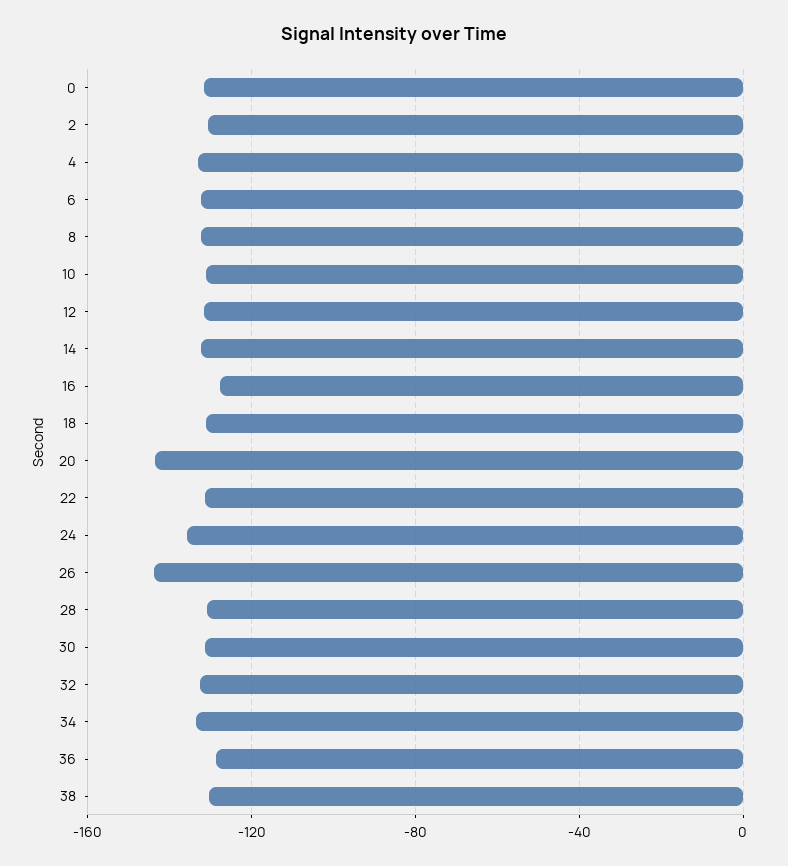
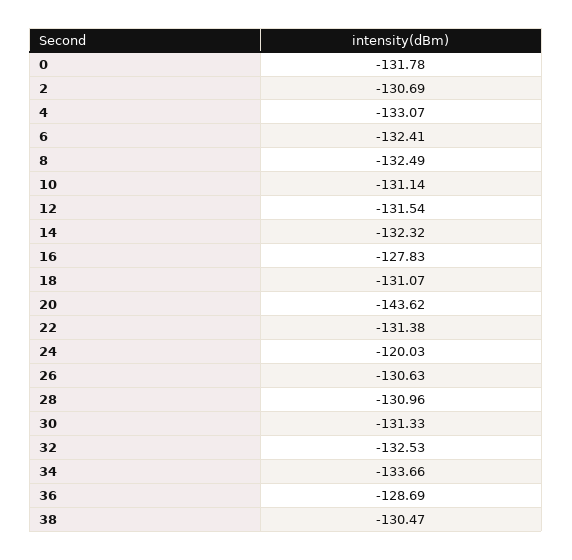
24: -135 -> -120.03
26: -145 -> -130.63

